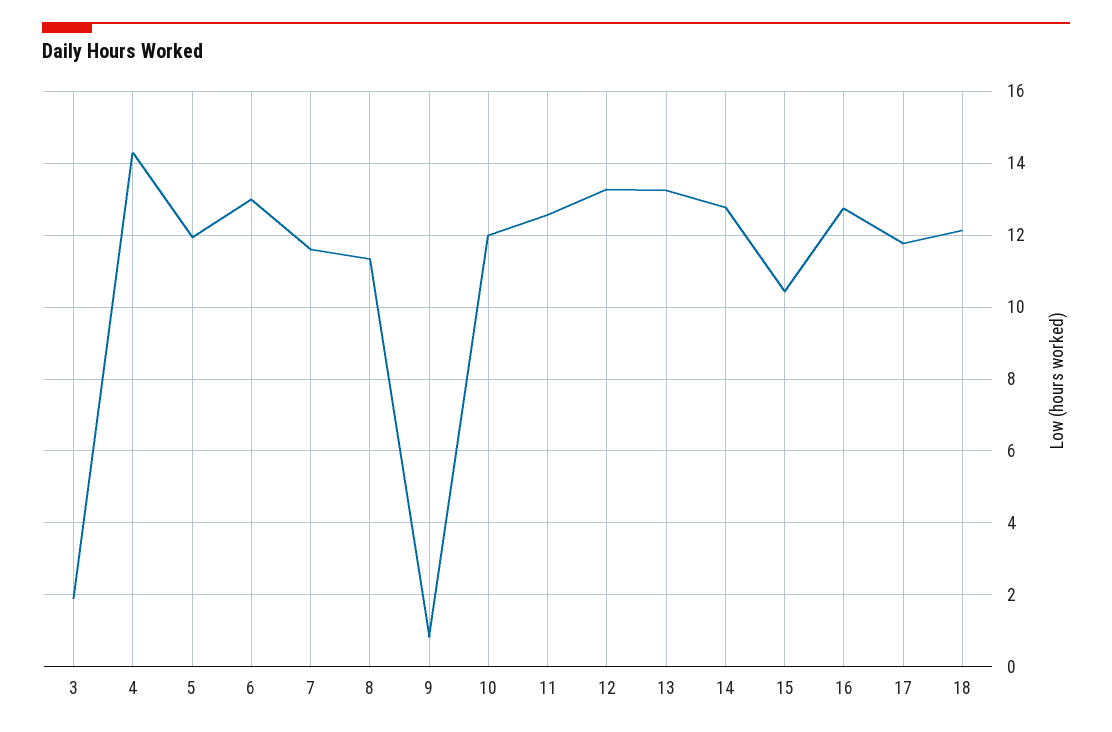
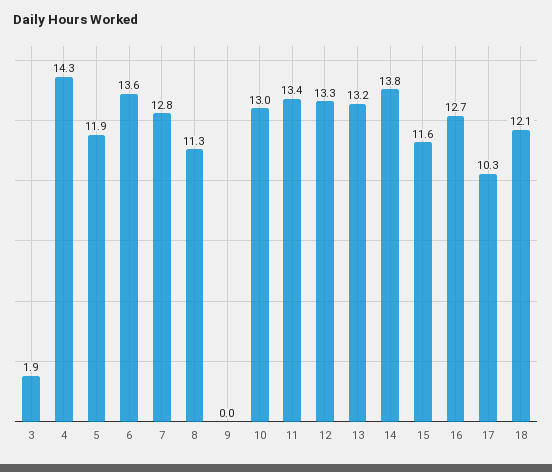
6: 13 -> 13.6
7: 11.6 -> 12.8
9: 0.8 -> 0
10: 12 -> 13
11: 12.6 -> 13.4
14: 12.8 -> 13.8
15: 10.4 -> 11.6
17: 11.8 -> 10.3

